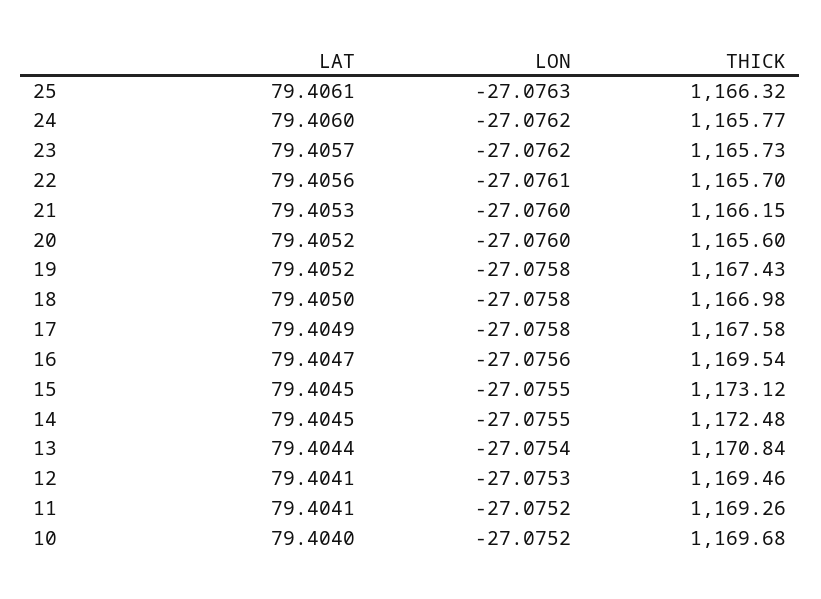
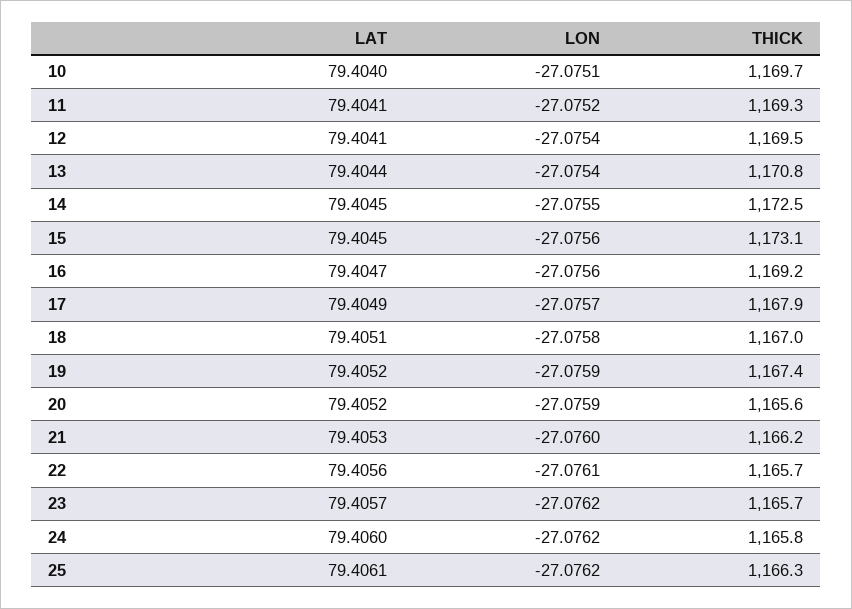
LON, 25: -27.0763 -> -27.0762
LON, 20: -27.076 -> -27.0759
LON, 19: -27.0758 -> -27.0759
LAT, 18: 79.405 -> 79.4051
LON, 17: -27.0758 -> -27.0757
THICK, 17: 1167.58 -> 1167.9
THICK, 16: 1169.54 -> 1169.2
LON, 15: -27.0755 -> -27.0756
LON, 12: -27.0753 -> -27.0754
LON, 10: -27.0752 -> -27.0751

